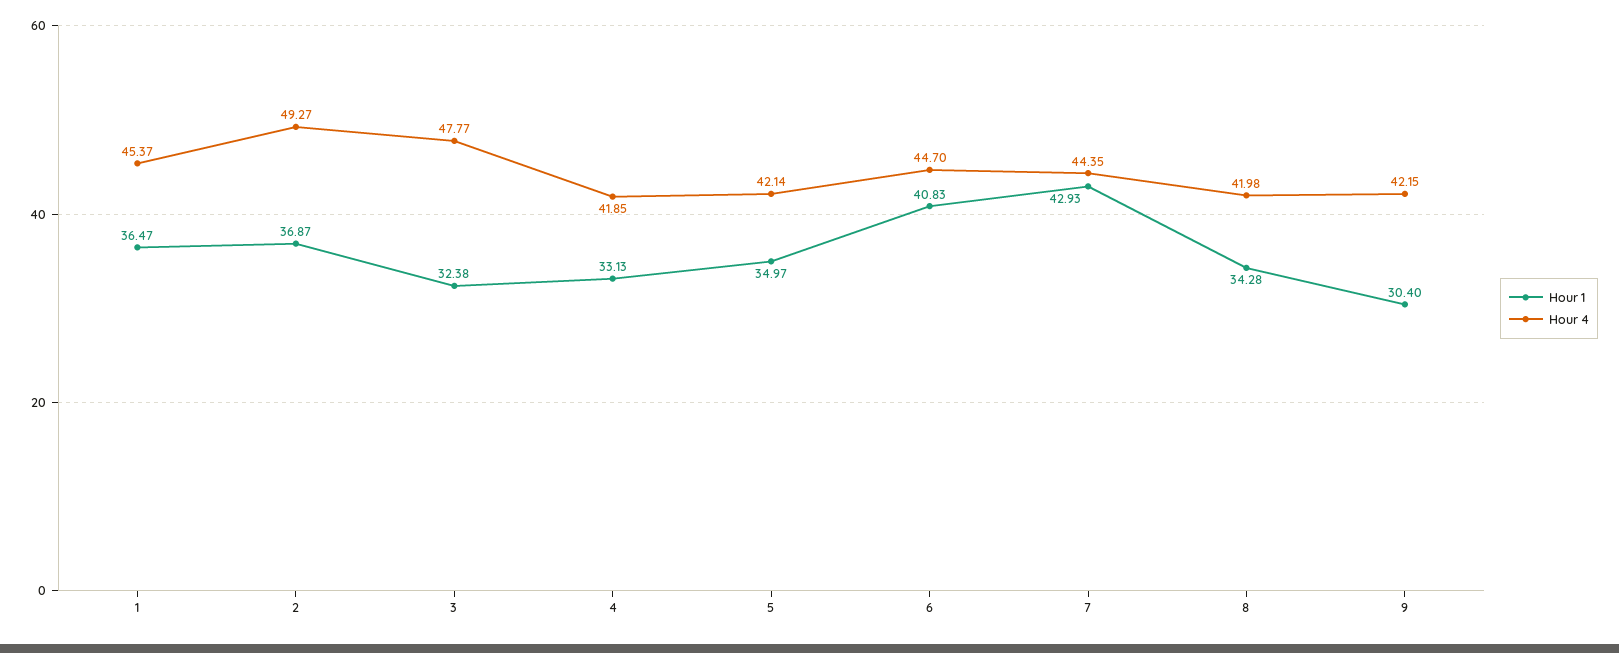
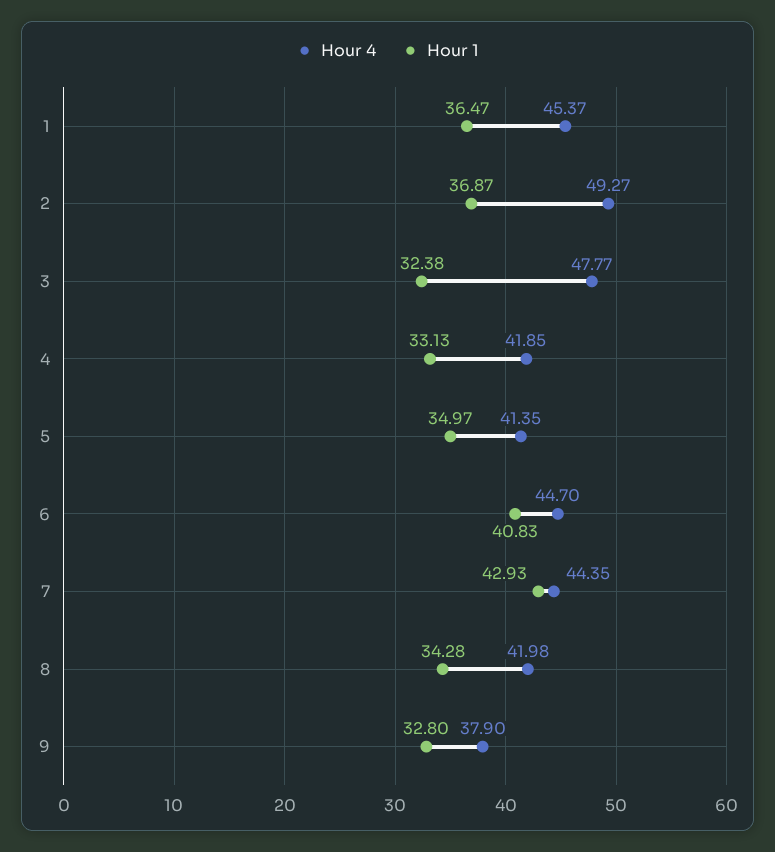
Hour 4, 5: 42.14 -> 41.35
Hour 1, 9: 30.4 -> 32.8
Hour 4, 9: 42.15 -> 37.9

